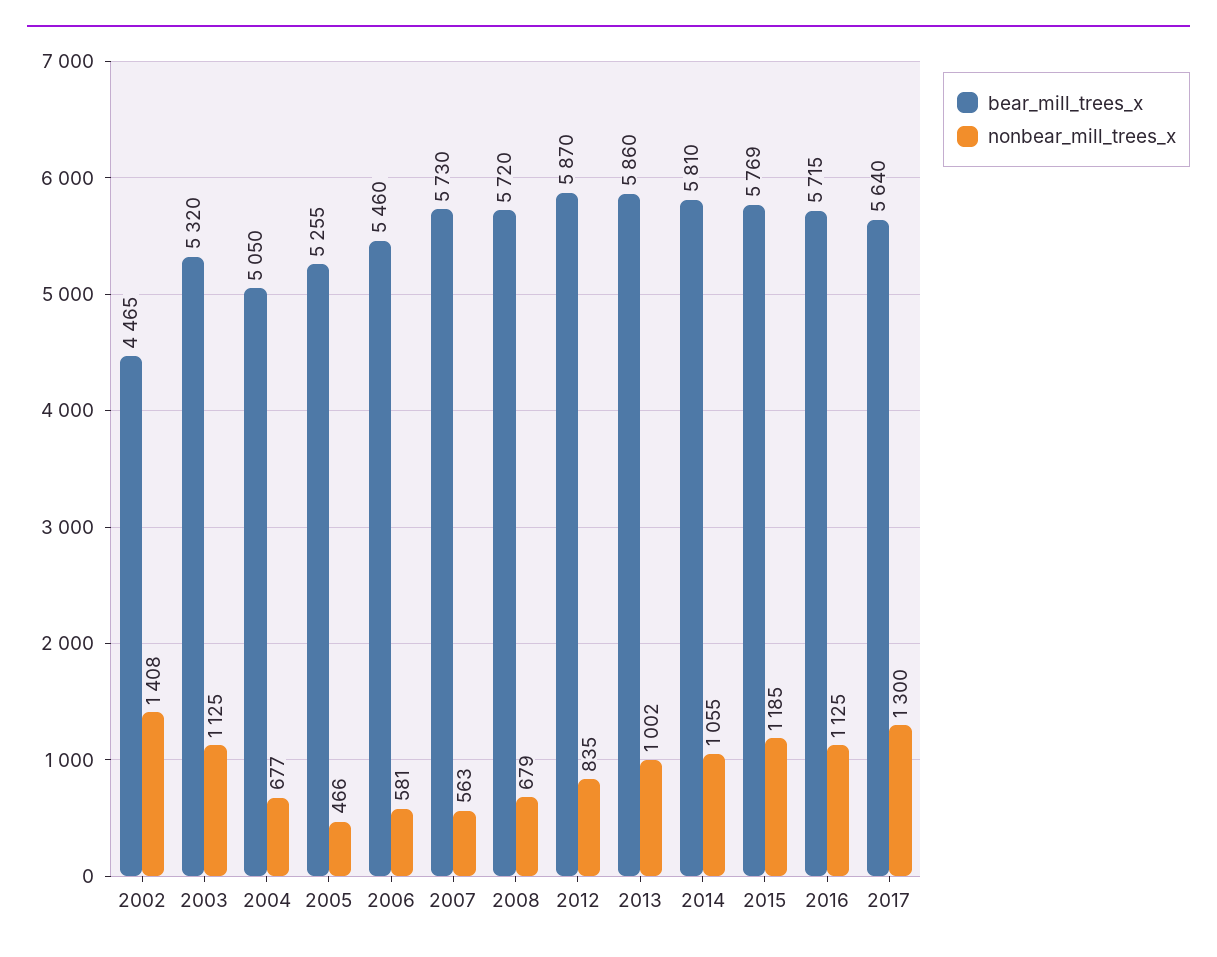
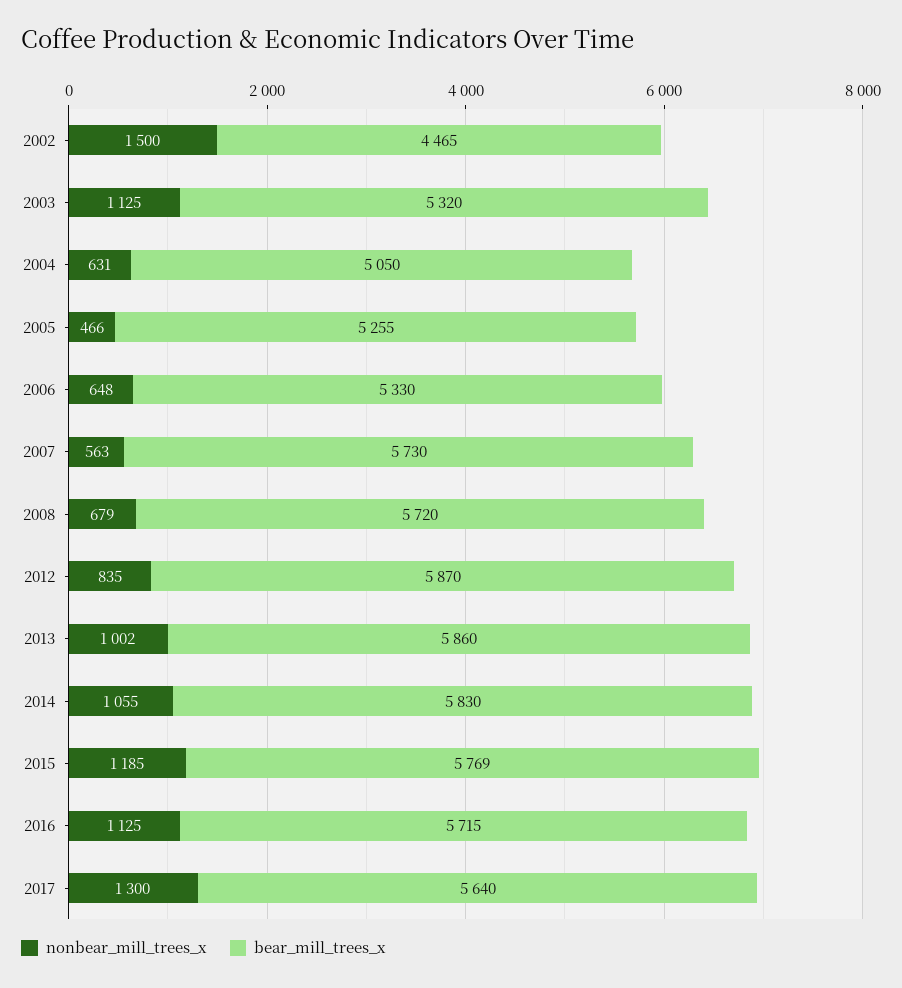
nonbear_mill_trees_x, 2002: 1408 -> 1500
nonbear_mill_trees_x, 2004: 677 -> 631
bear_mill_trees_x, 2006: 5460 -> 5330
nonbear_mill_trees_x, 2006: 581 -> 648
bear_mill_trees_x, 2014: 5810 -> 5830

